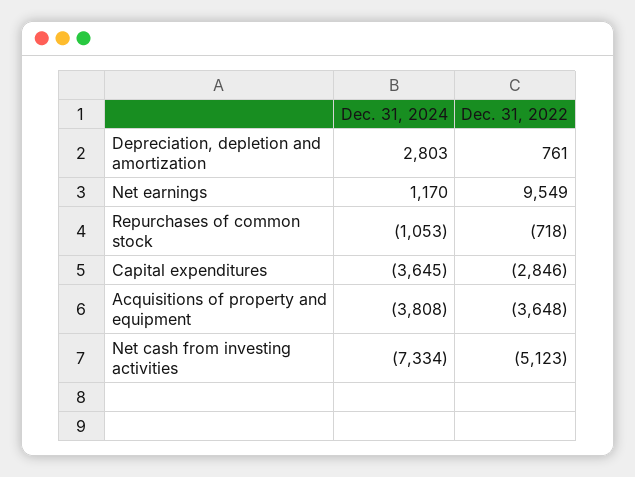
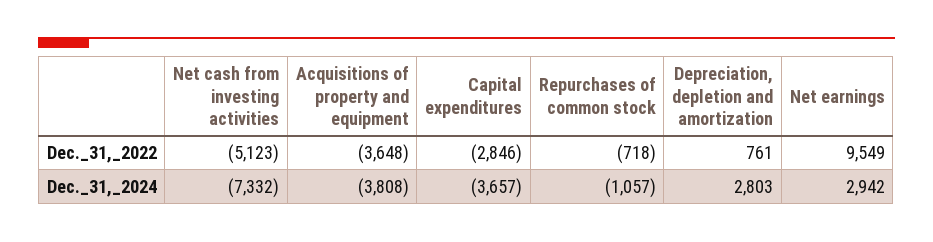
Dec. 31, 2024, Net earnings: 1170 -> 2942
Dec. 31, 2024, Repurchases of common stock: -1053 -> -1057
Dec. 31, 2024, Capital expenditures: -3645 -> -3657
Dec. 31, 2024, Net cash from investing activities: -7334 -> -7332

